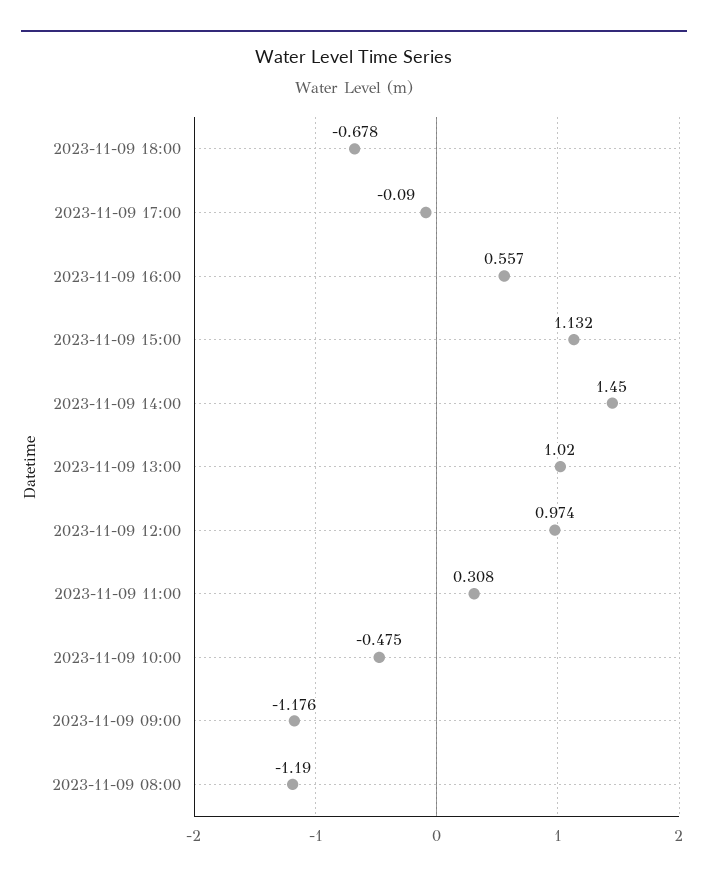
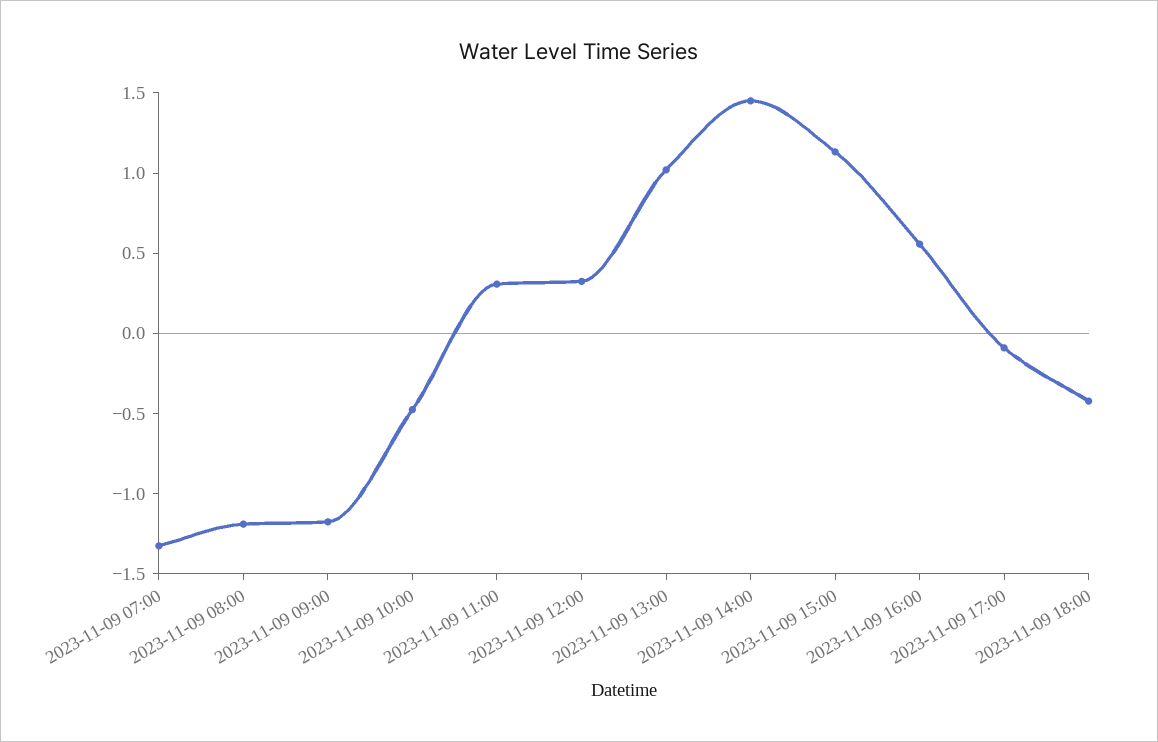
2023-11-09 18:00: -0.678 -> -0.4
2023-11-09 12:00: 0.974 -> 0.3
2023-11-09 07:00: none -> -1.3

